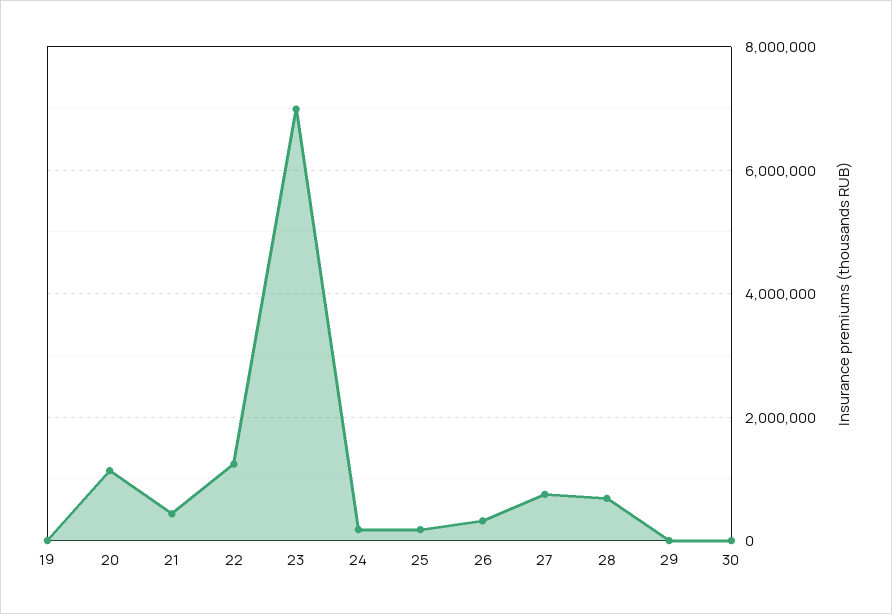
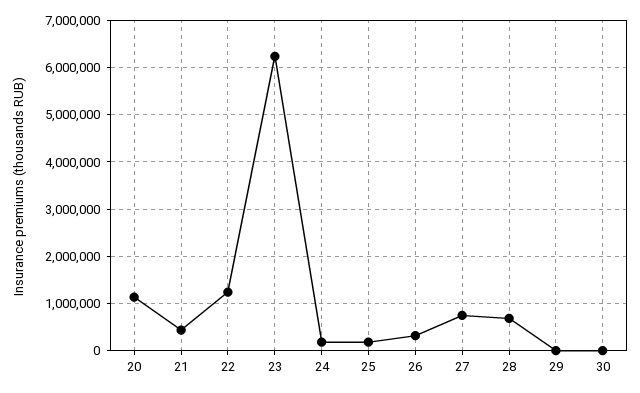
19: 0 -> none
23: 7000000 -> 6200000

